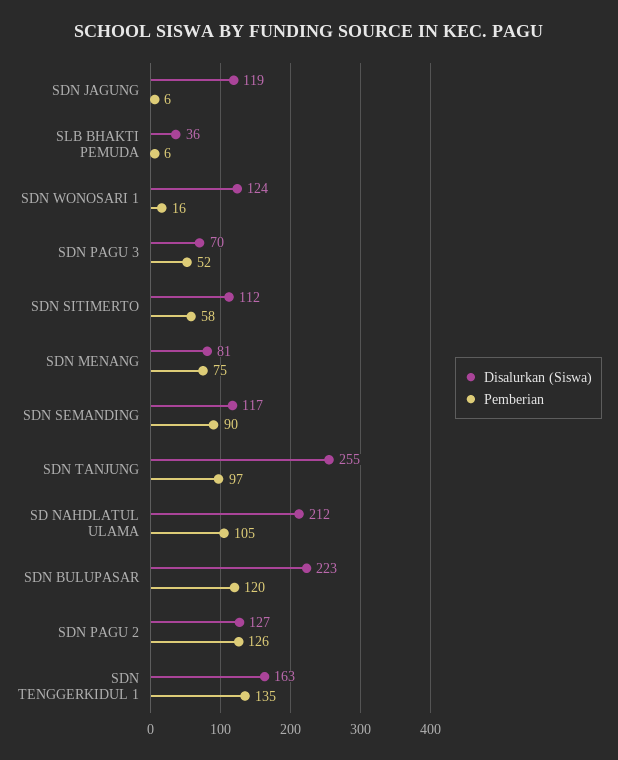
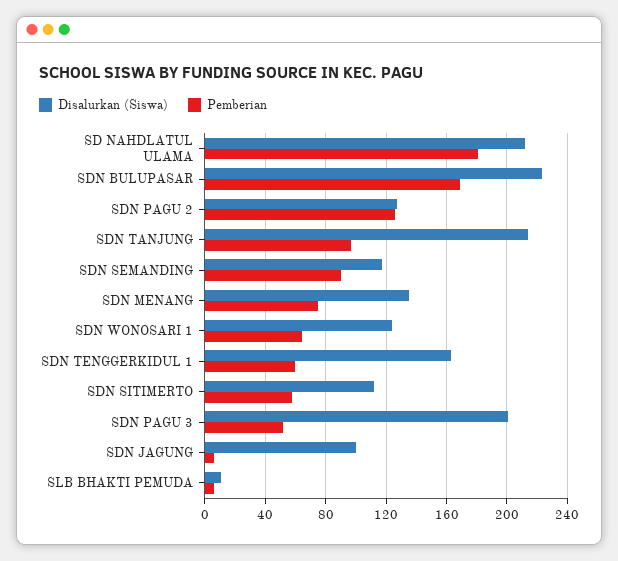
Disalurkan (Siswa), SDN JAGUNG: 119 -> 100
Disalurkan (Siswa), SLB BHAKTI PEMUDA: 36 -> 10
Pemberian, SDN WONOSARI 1: 16 -> 65
Disalurkan (Siswa), SDN PAGU 3: 70 -> 200
Disalurkan (Siswa), SDN MENANG: 81 -> 135
Disalurkan (Siswa), SDN TANJUNG: 255 -> 215
Pemberian, SD NAHDLATUL ULAMA: 105 -> 180
Pemberian, SDN BULUPASAR: 120 -> 170
Pemberian, SDN TENGGERKIDUL 1: 135 -> 60

